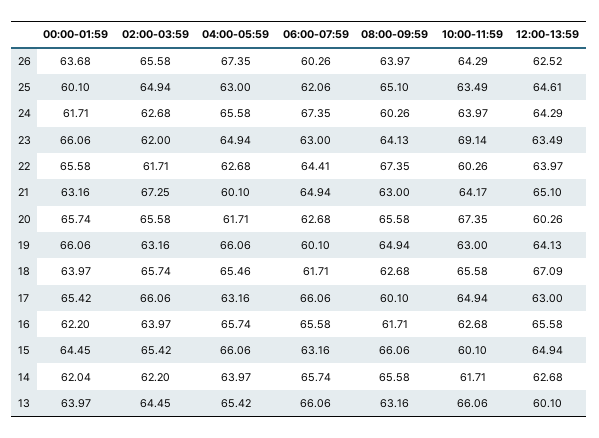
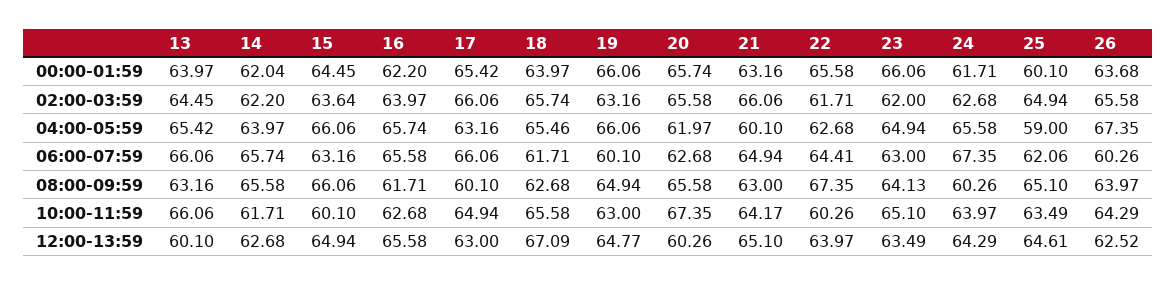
04:00-05:59, 25: 63 -> 59
10:00-11:59, 23: 69.14 -> 65.1
02:00-03:59, 21: 67.25 -> 66.06
04:00-05:59, 20: 61.71 -> 61.97
12:00-13:59, 19: 64.13 -> 64.77
02:00-03:59, 15: 65.42 -> 63.64

